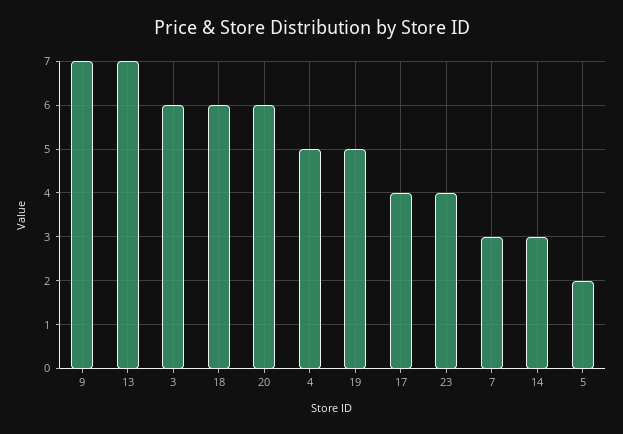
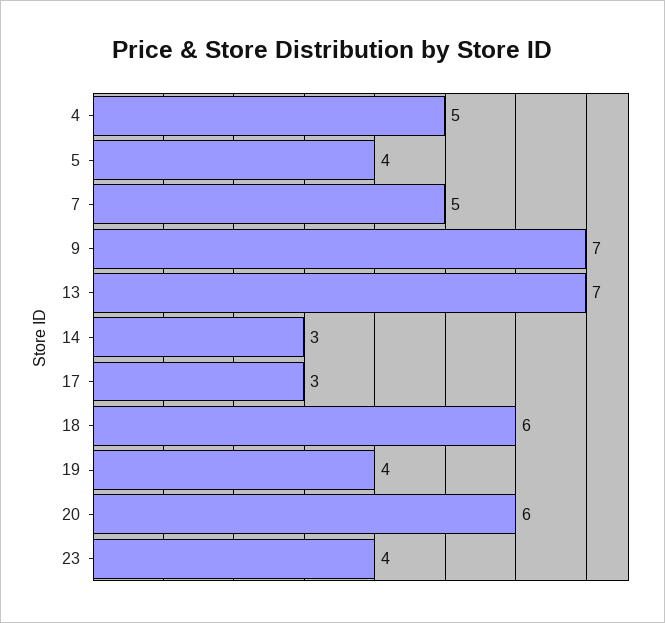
3: 6 -> none
19: 5 -> 4
17: 4 -> 3
7: 3 -> 5
5: 2 -> 4

